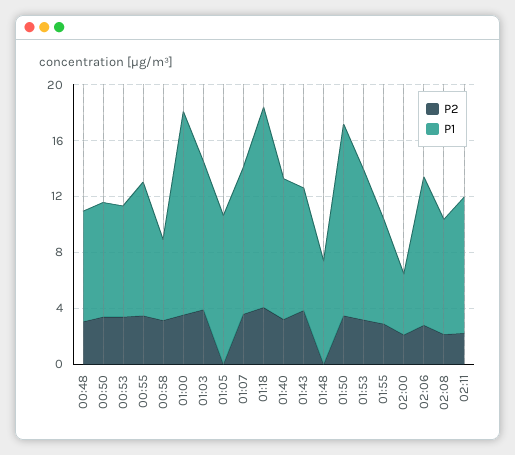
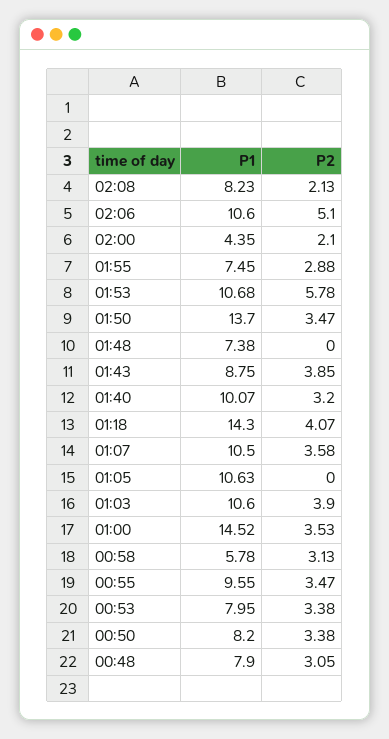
P2, 01:53: 3 -> 5.78
P2, 02:06: 3 -> 5.1
P2, 02:11: 2 -> none
P1, 02:11: 10 -> none

